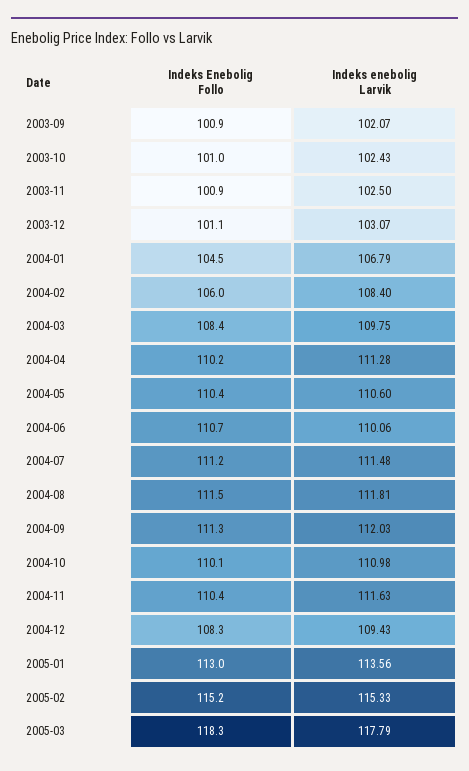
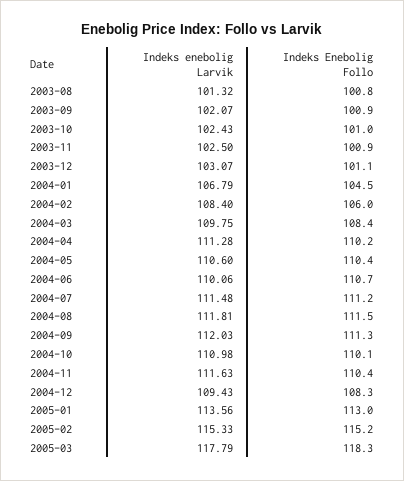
Indeks enebolig Larvik, 2003-08: none -> 101.32
Indeks Enebolig Follo, 2003-08: none -> 100.8

